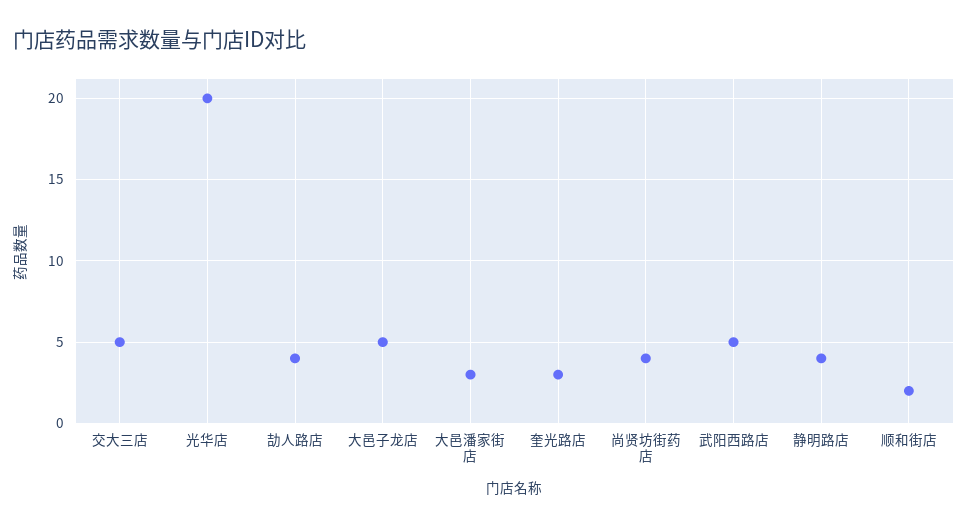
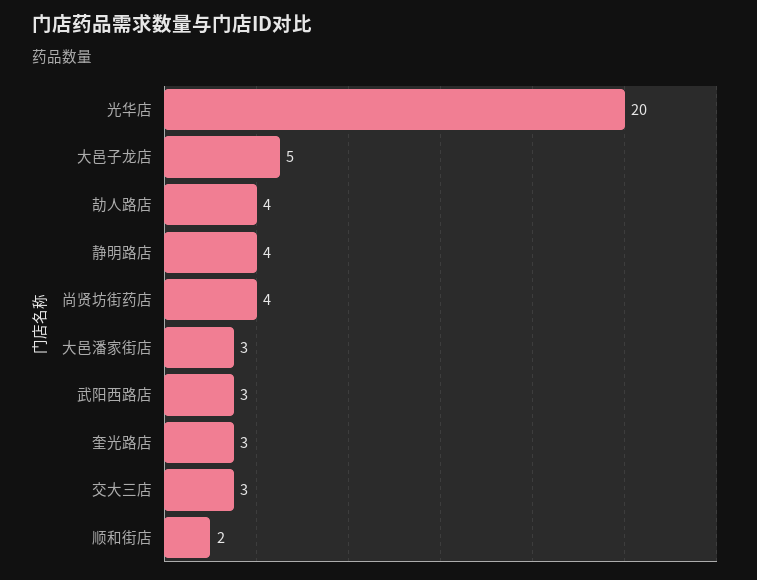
交大三店: 5 -> 3
武阳西路店: 5 -> 3

